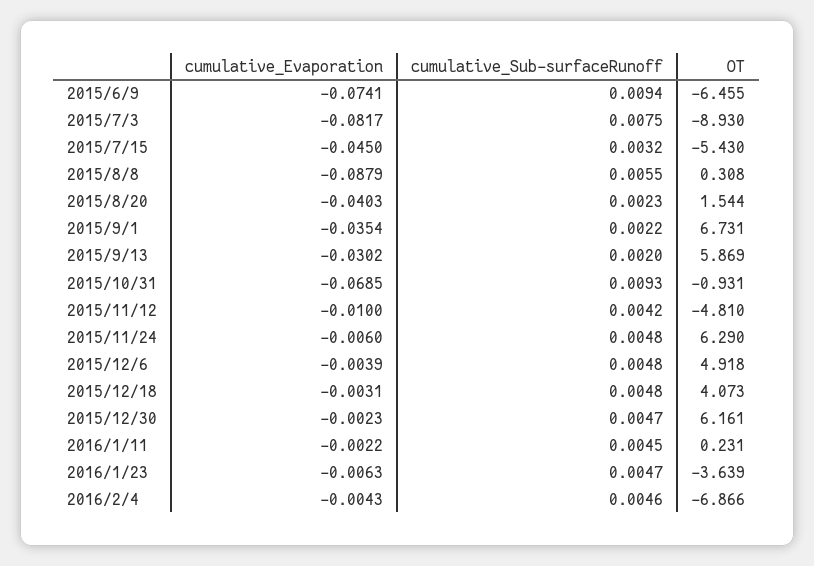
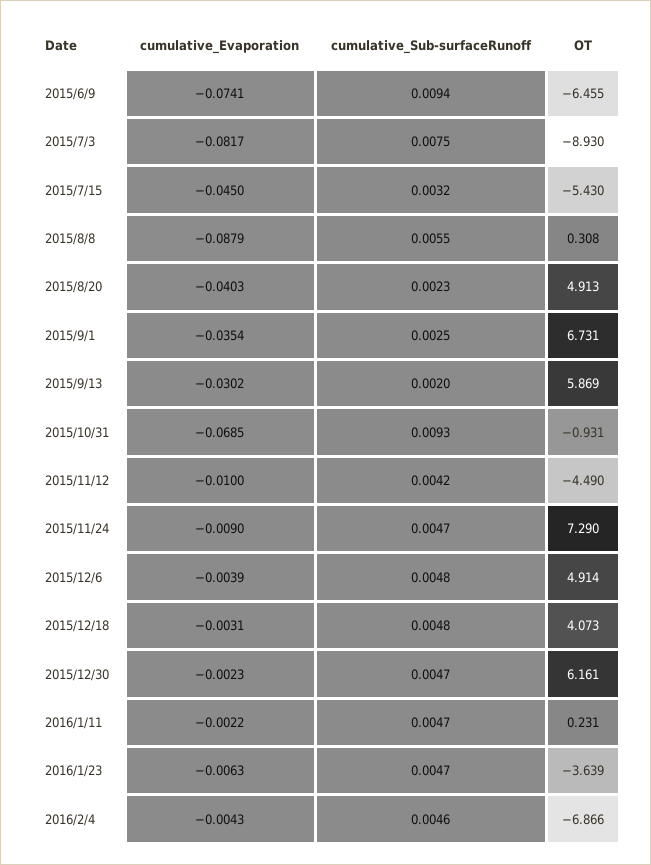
OT, 2015/8/20: 1.544 -> 4.913
cumulative_Sub-surfaceRunoff, 2015/9/1: 0.0022 -> 0.0025
OT, 2015/11/12: -4.81 -> -4.49
cumulative_Evaporation, 2015/11/24: -0.006 -> -0.009
cumulative_Sub-surfaceRunoff, 2015/11/24: 0.0048 -> 0.0047
OT, 2015/11/24: 6.29 -> 7.29
OT, 2015/12/6: 4.918 -> 4.914
cumulative_Sub-surfaceRunoff, 2016/1/11: 0.0045 -> 0.0047

